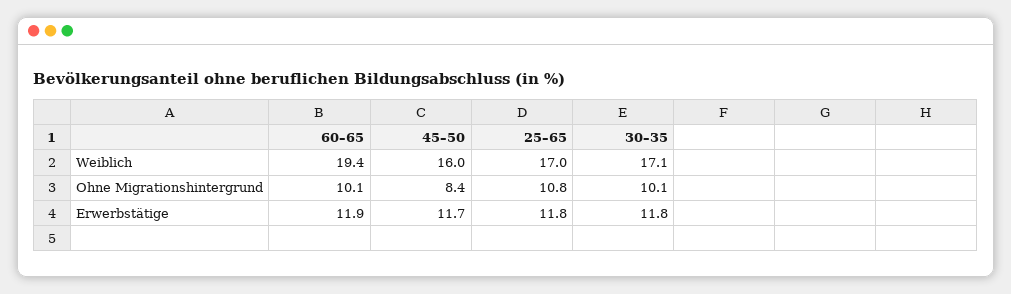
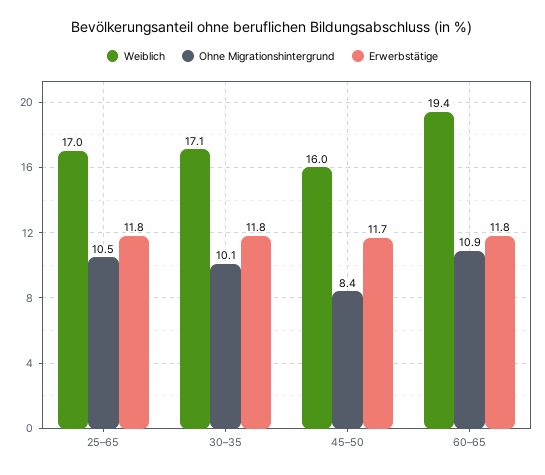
Ohne Migrationshintergrund, 60–65: 10.1 -> 10.9
Ohne Migrationshintergrund, 25–65: 10.8 -> 10.5
Erwerbstätige, 60–65: 11.9 -> 11.8

